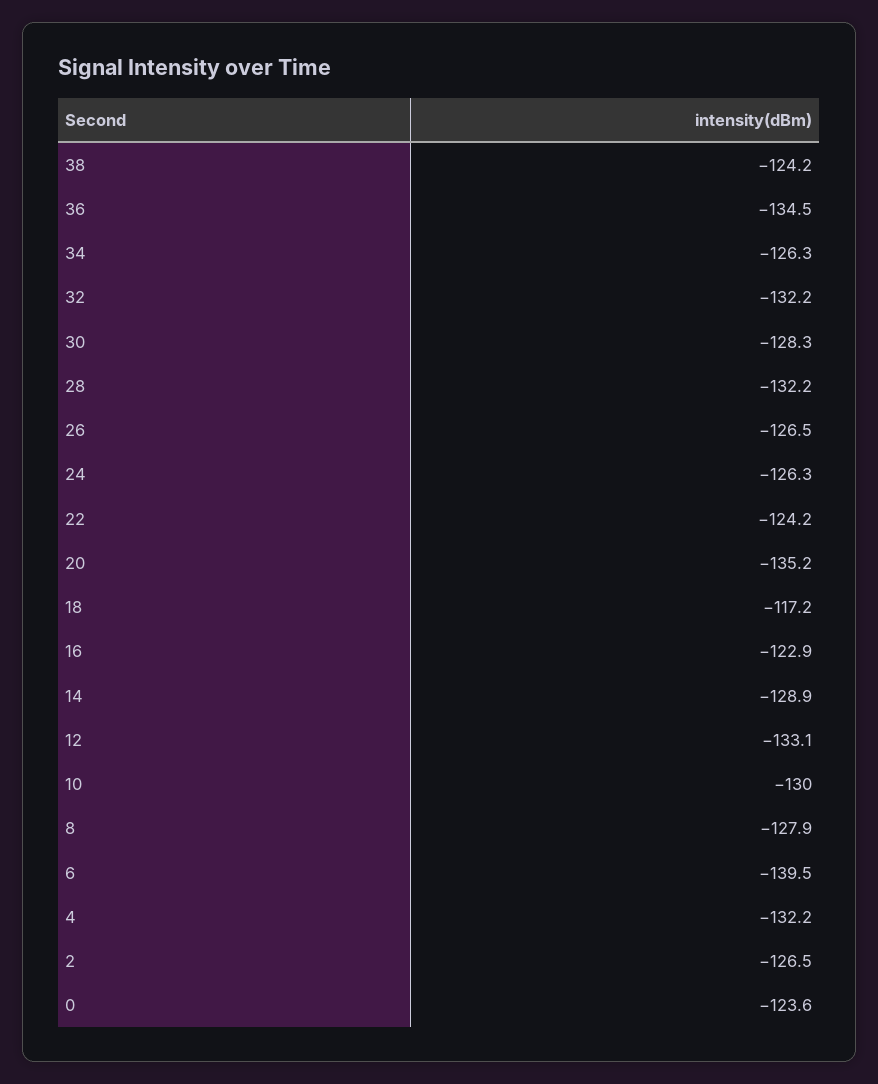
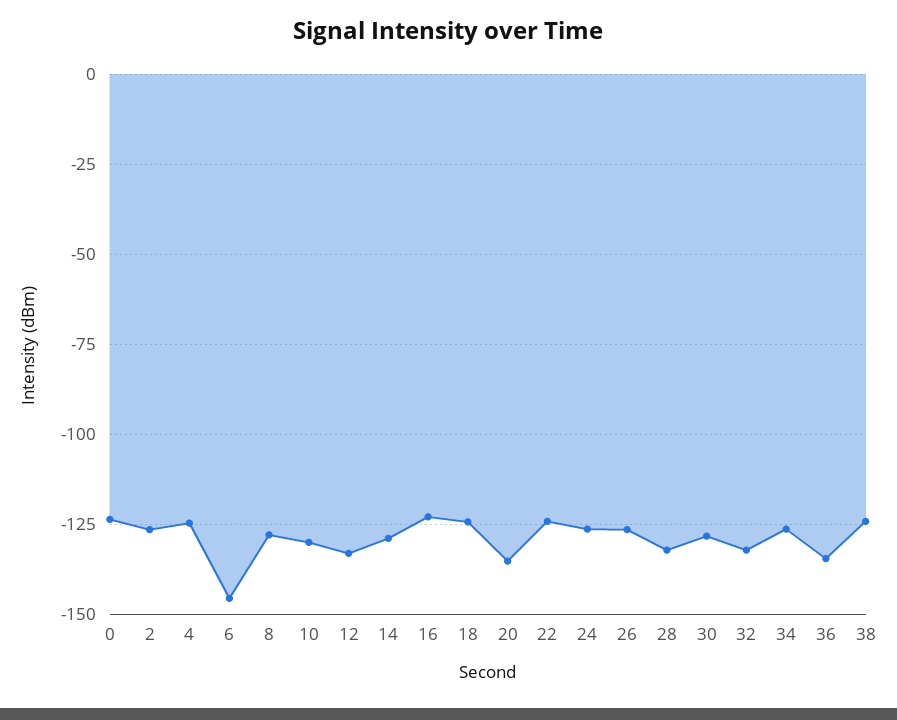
18: -117.2 -> -125
6: -139.5 -> -145
4: -132.2 -> -125

